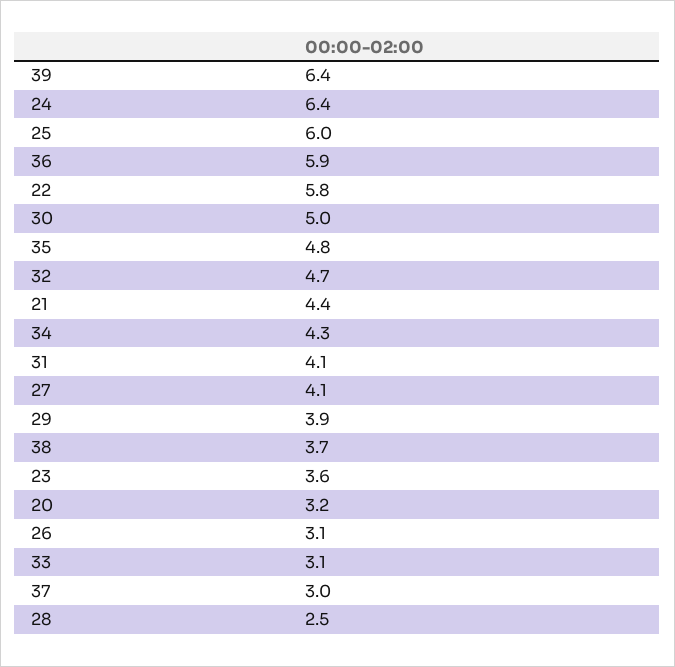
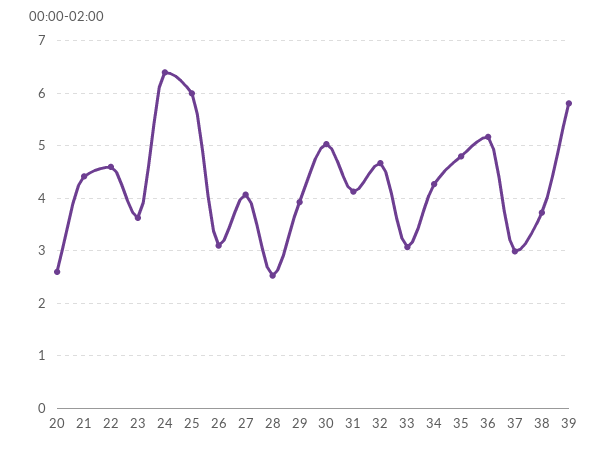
39: 6.4 -> 5.8
36: 5.9 -> 5.2
22: 5.8 -> 4.6
20: 3.2 -> 2.6

